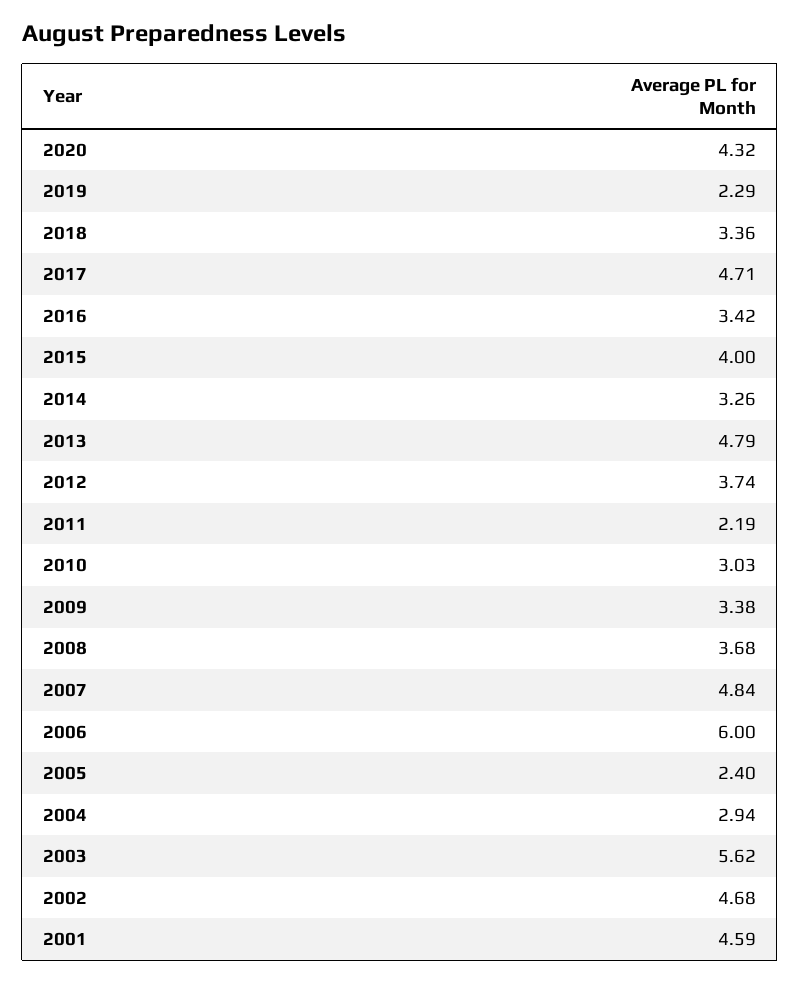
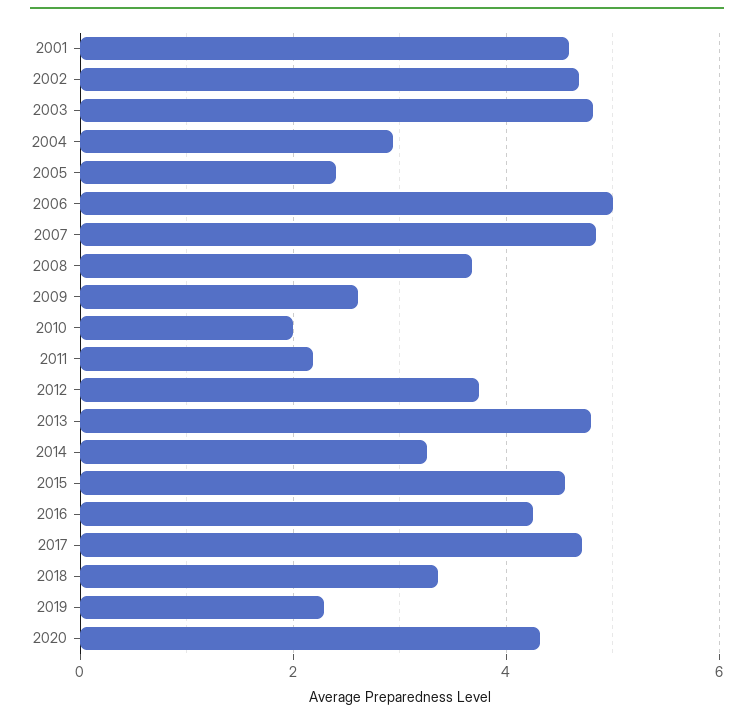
2016: 3.42 -> 4.2
2015: 4 -> 4.6
2010: 3.03 -> 2
2009: 3.38 -> 2.6
2006: 6 -> 5
2003: 5.62 -> 4.8

